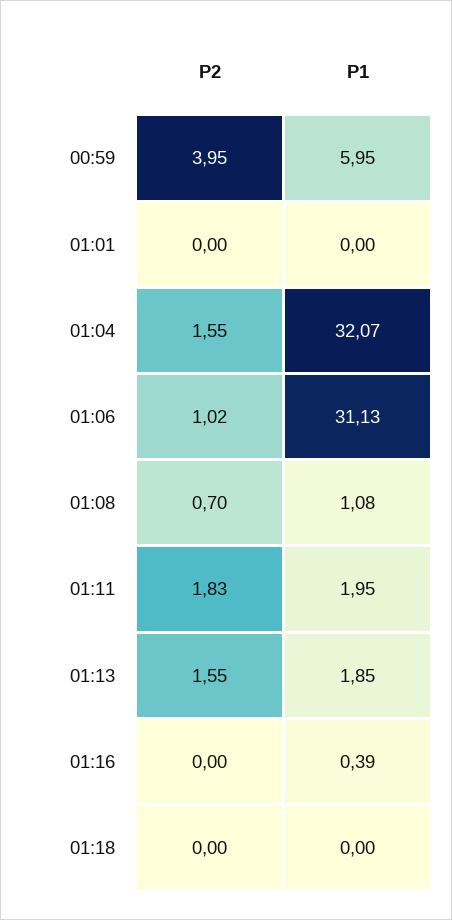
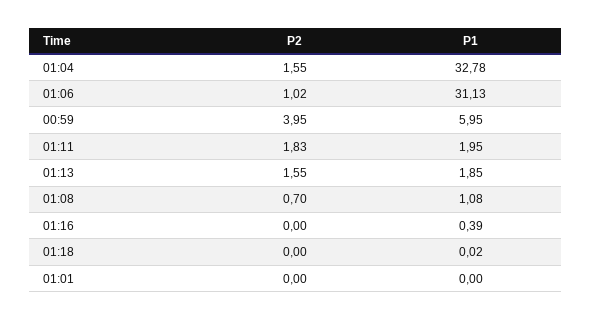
P1, 01:04: 32.07 -> 32.78
P1, 01:18: 0 -> 0.02

